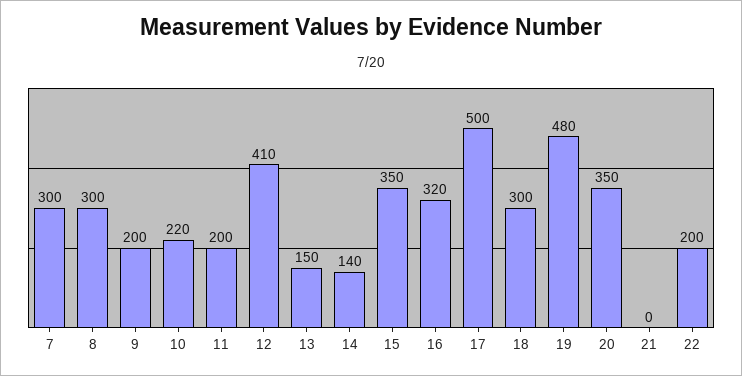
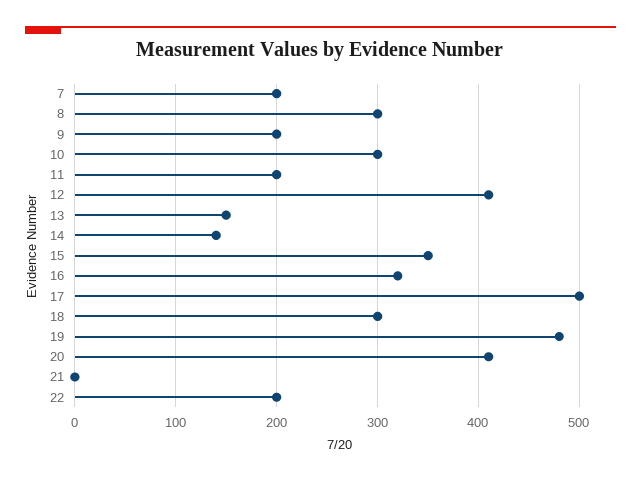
7: 300 -> 200
10: 220 -> 300
20: 350 -> 410

